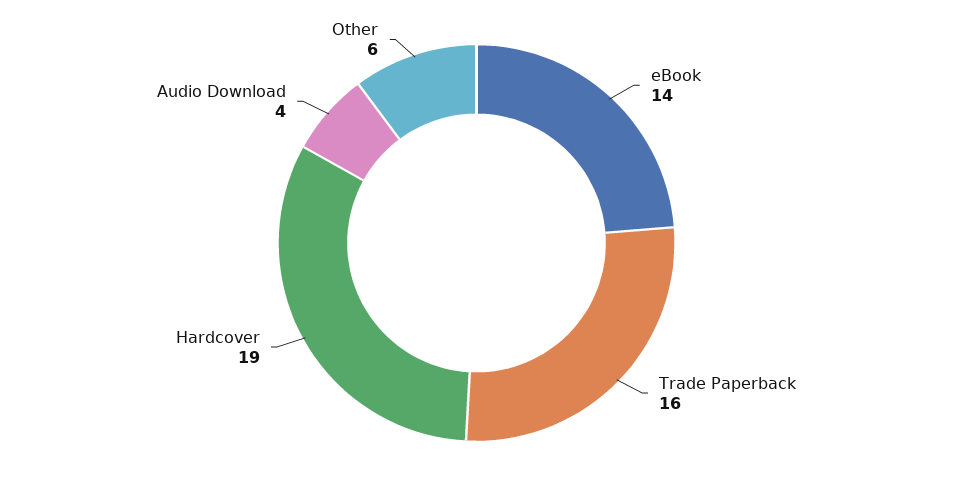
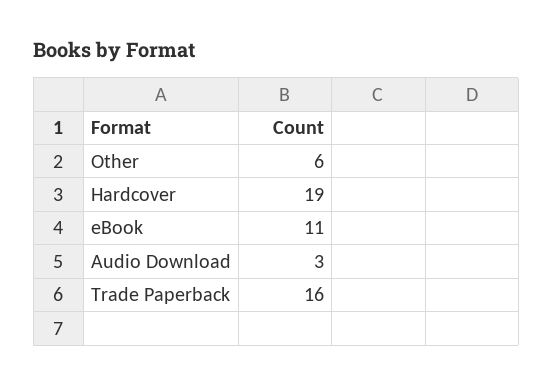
eBook: 14 -> 11
Audio Download: 4 -> 3

